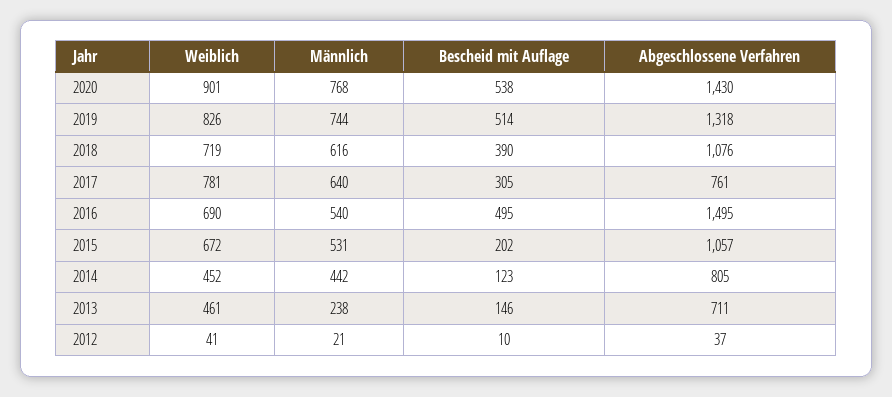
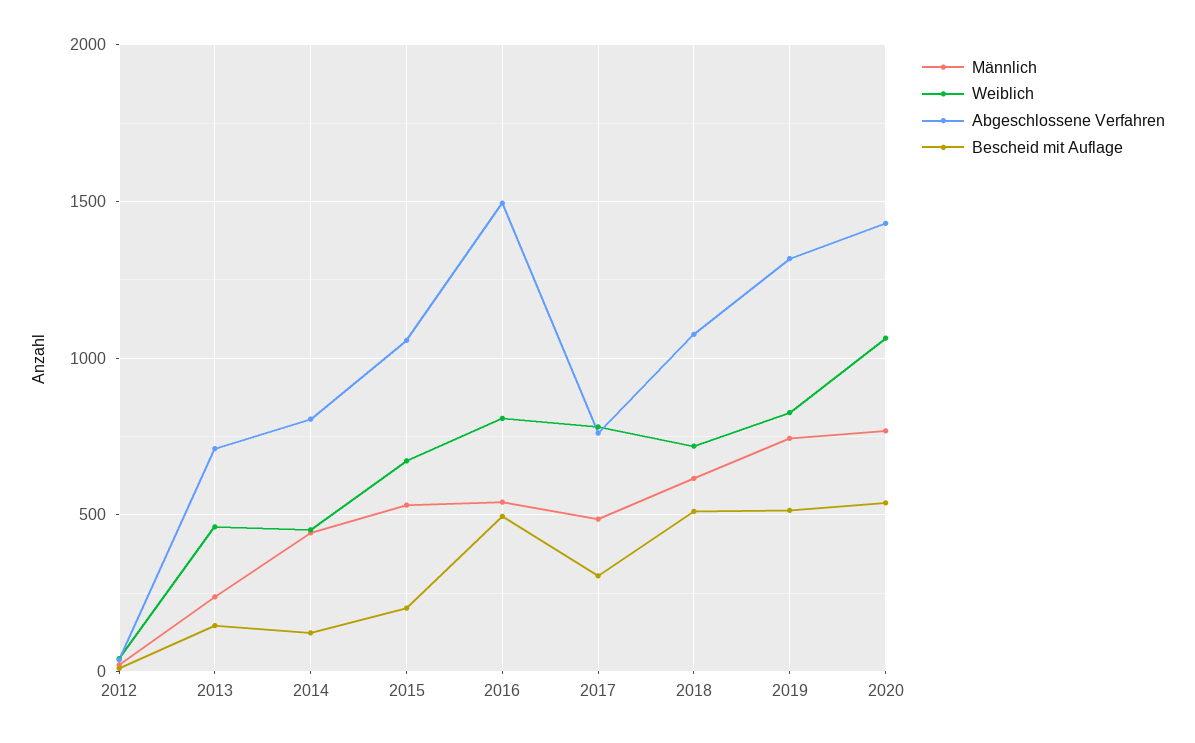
Weiblich, 2020: 901 -> 1050
Bescheid mit Auflage, 2018: 390 -> 500
Männlich, 2017: 640 -> 500
Weiblich, 2016: 690 -> 800

